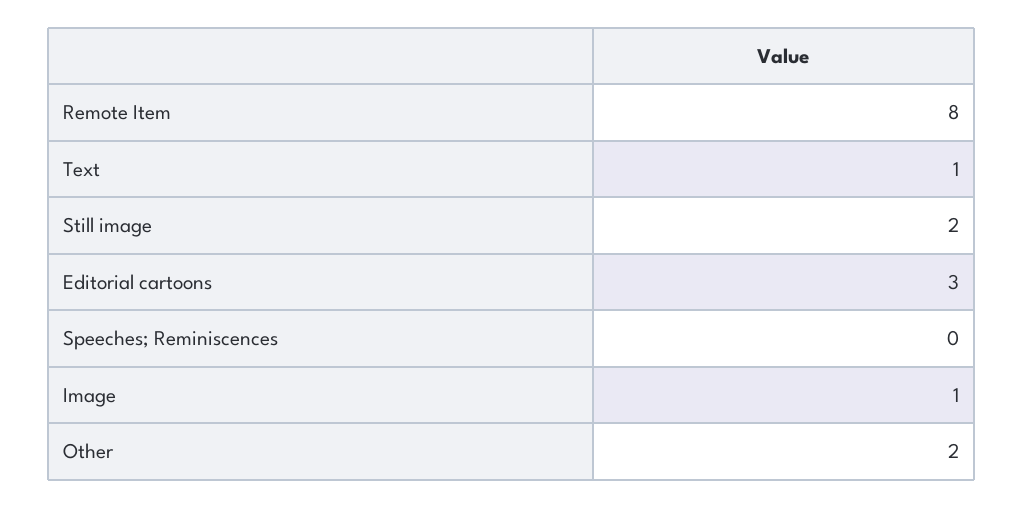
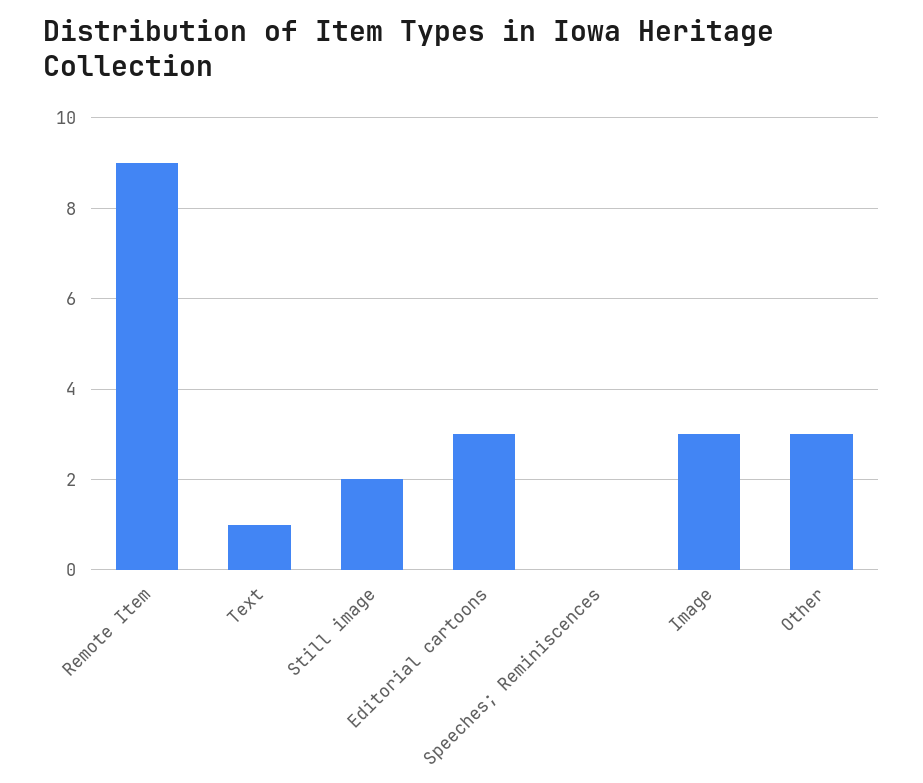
Remote Item: 8 -> 9
Image: 1 -> 3
Other: 2 -> 3

